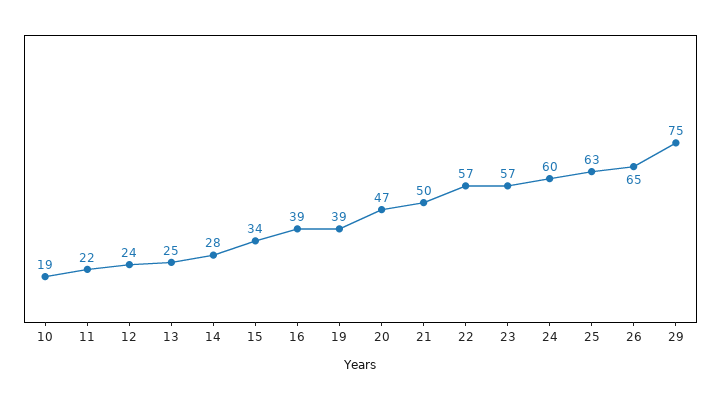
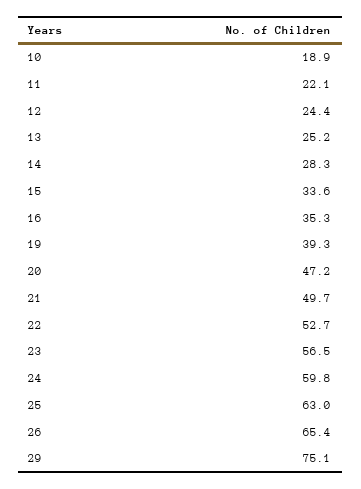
16: 39 -> 35.3
22: 57 -> 52.7

